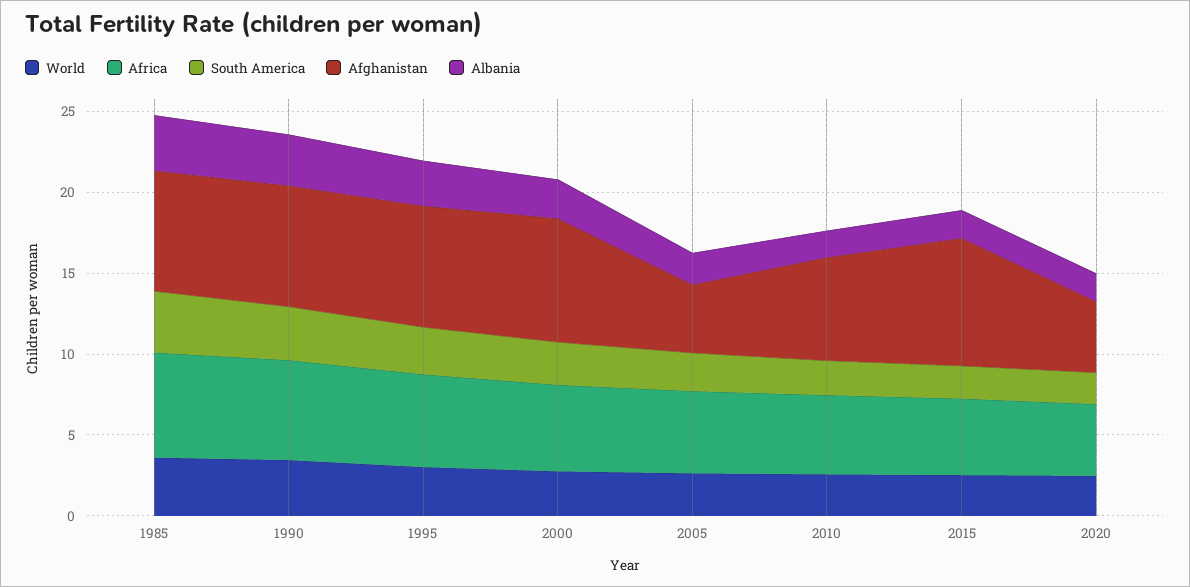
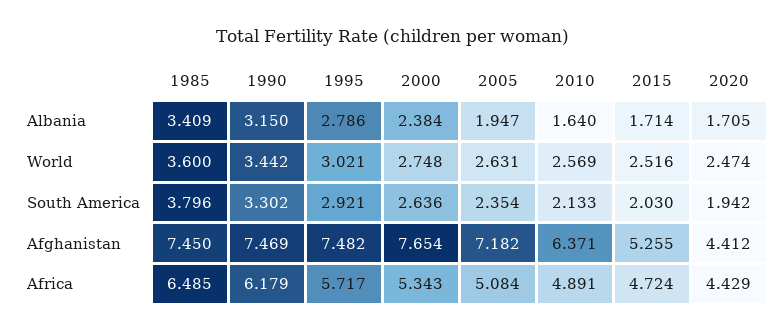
Afghanistan, 2005: 4 -> 7.182
Afghanistan, 2015: 8 -> 5.255

